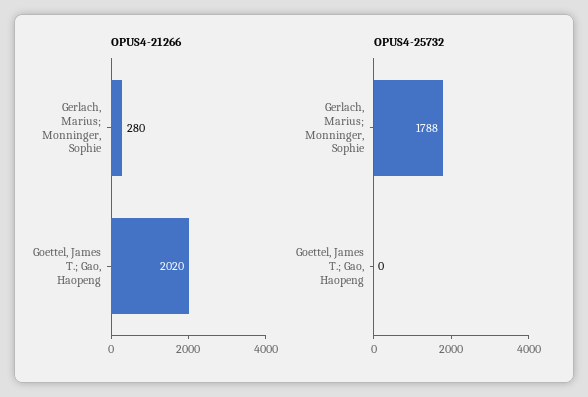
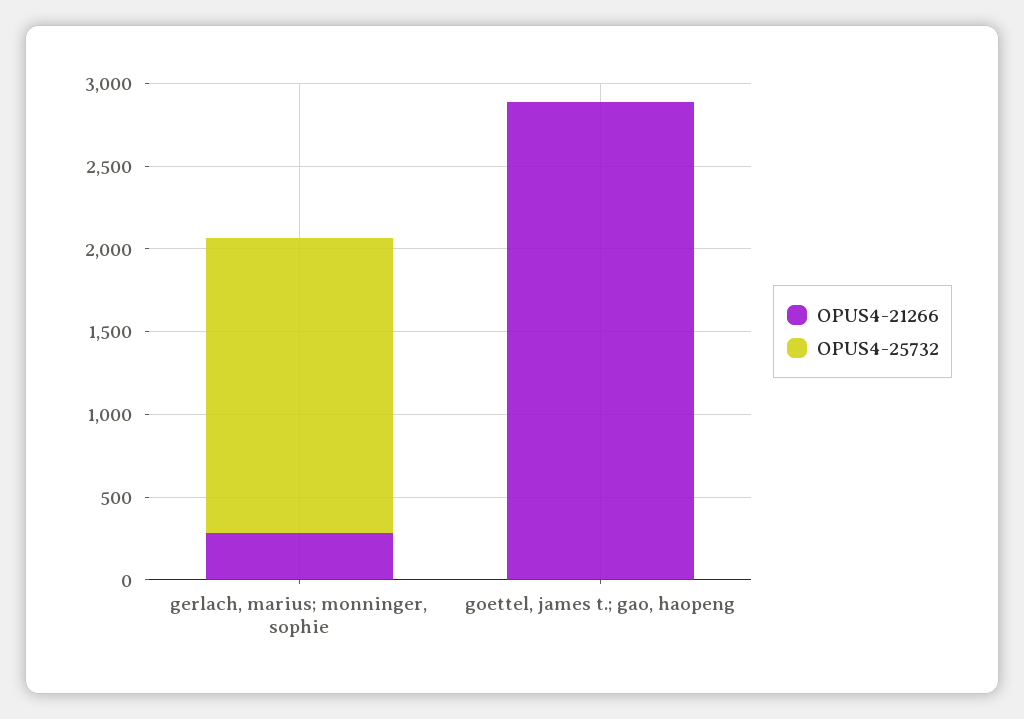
OPUS4-21266, Goettel, James T.; Gao, Haopeng: 2020 -> 2900

